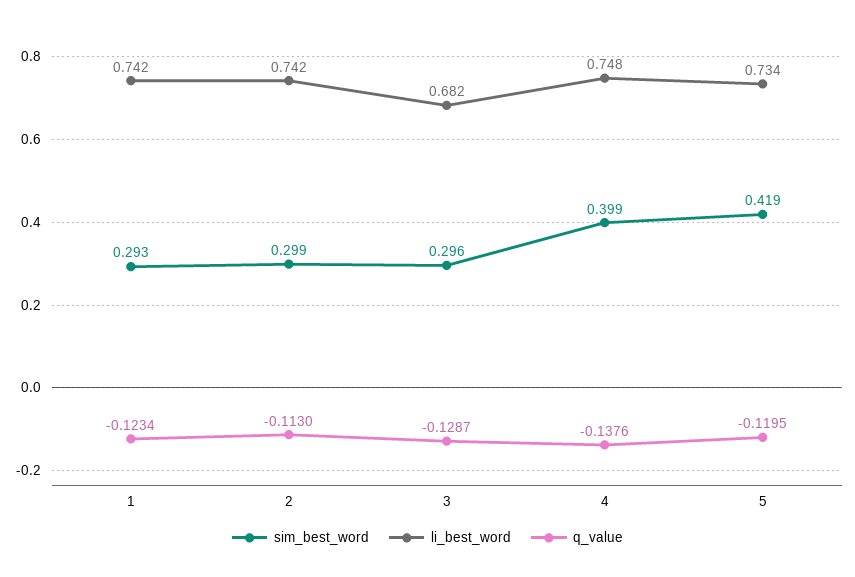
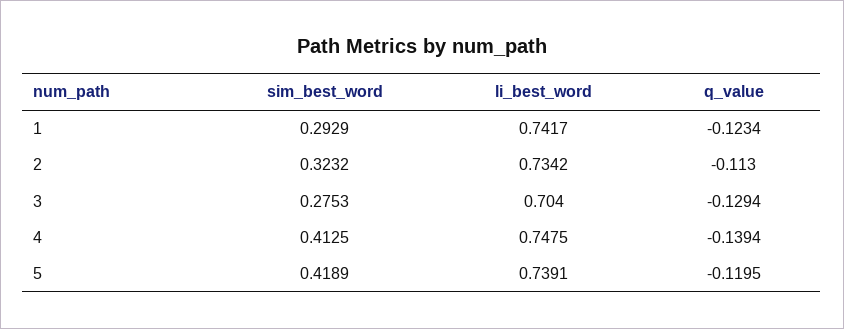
sim_best_word, 2: 0.299 -> 0.3232
li_best_word, 2: 0.742 -> 0.7342
sim_best_word, 3: 0.296 -> 0.2753
li_best_word, 3: 0.682 -> 0.704
q_value, 3: -0.1287 -> -0.1294
sim_best_word, 4: 0.399 -> 0.4125
q_value, 4: -0.1376 -> -0.1394
li_best_word, 5: 0.734 -> 0.7391

